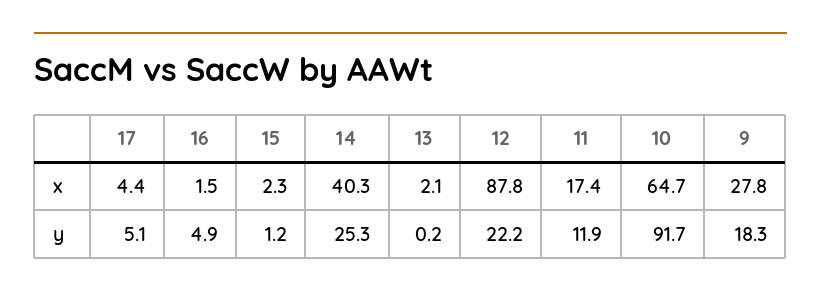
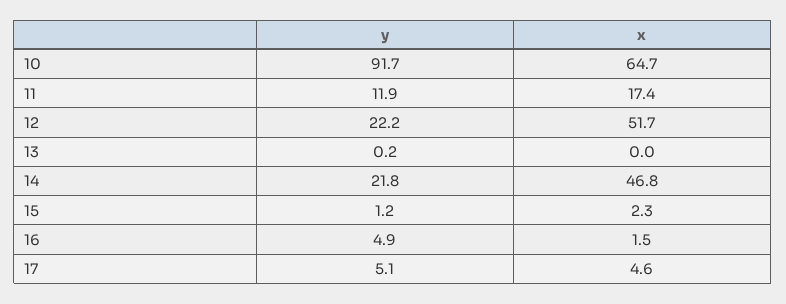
17, x: 4.4 -> 4.6
14, x: 40.3 -> 46.8
13, x: 2.1 -> 0
12, x: 87.8 -> 51.7
9, x: 27.8 -> none
14, y: 25.3 -> 21.8
9, y: 18.3 -> none

